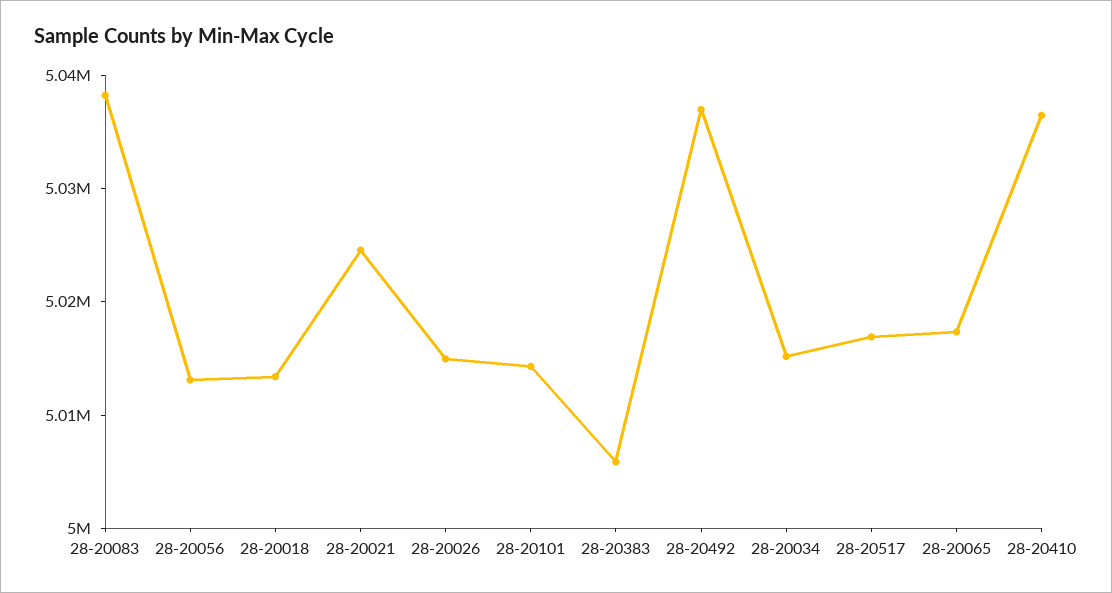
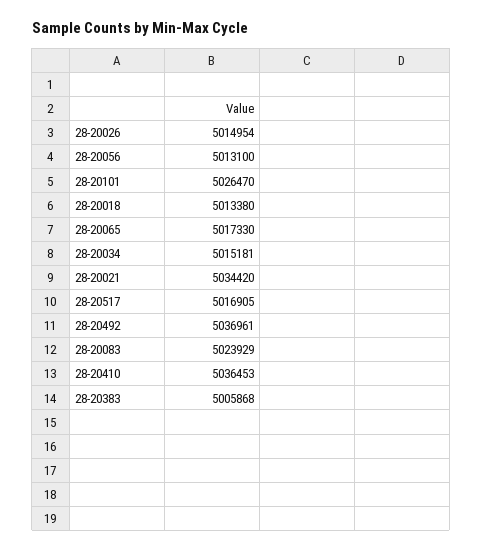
28-20083: 5038000 -> 5023929
28-20021: 5024000 -> 5034420
28-20101: 5014000 -> 5026470

